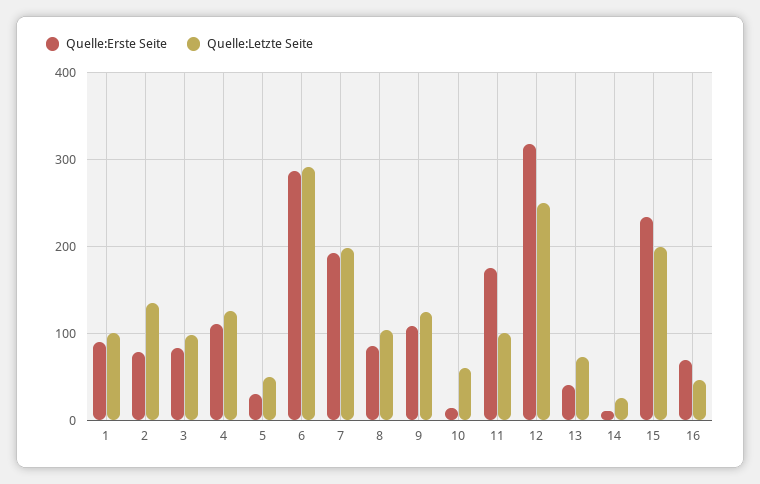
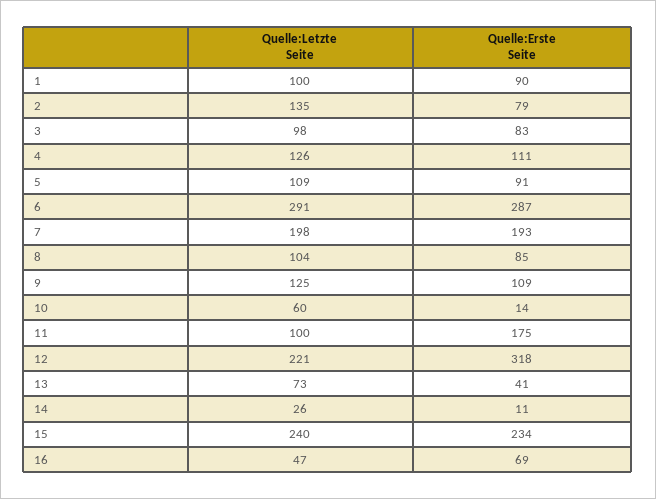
Quelle:Erste Seite, 5: 30 -> 91
Quelle:Letzte Seite, 5: 50 -> 109
Quelle:Letzte Seite, 12: 250 -> 221
Quelle:Letzte Seite, 15: 200 -> 240

